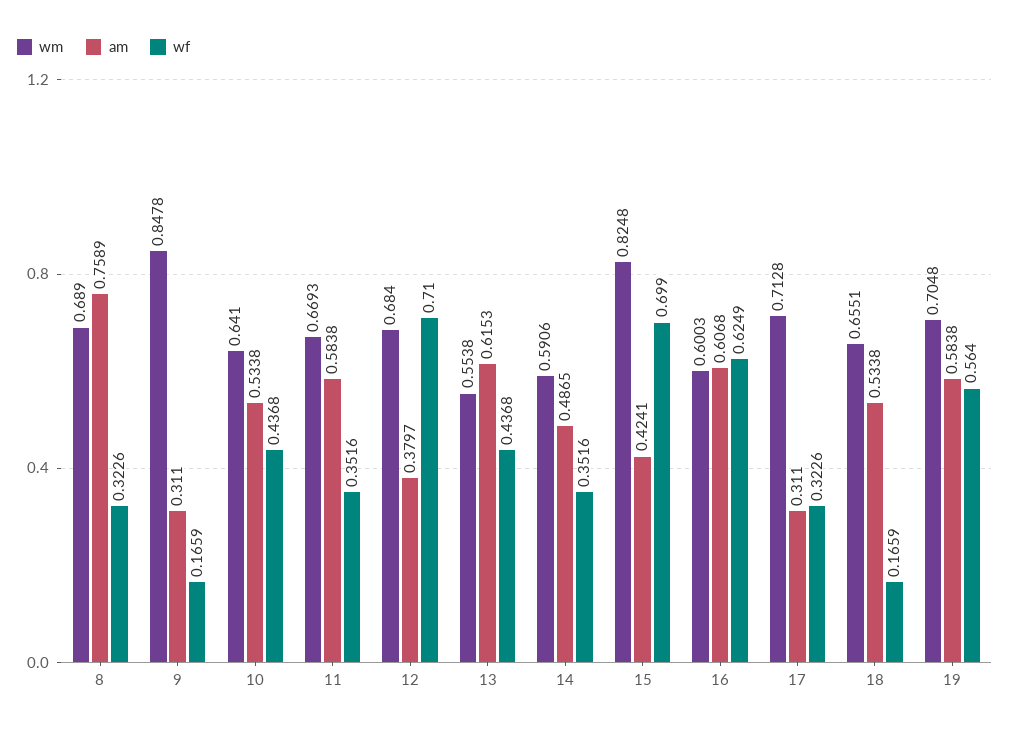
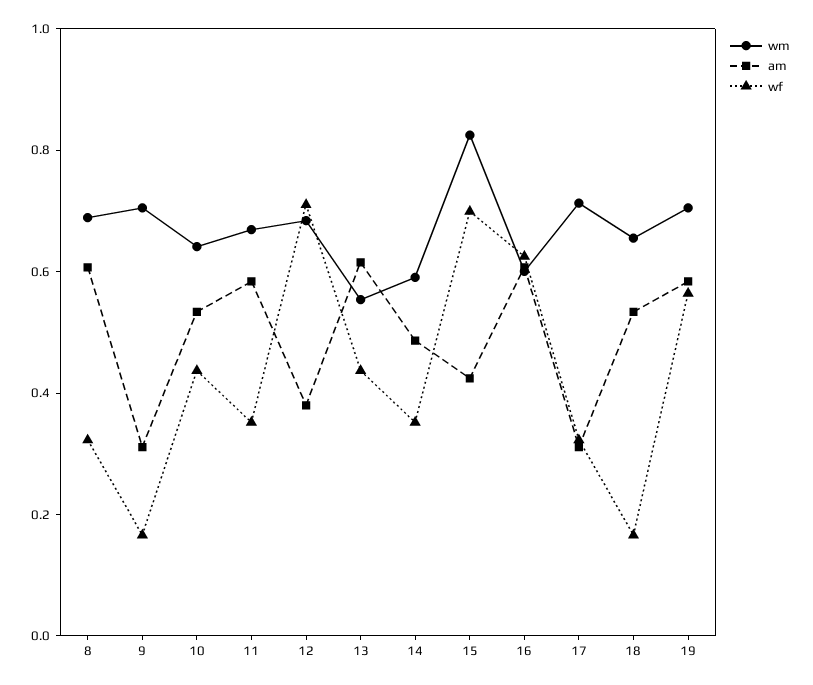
am, 8: 0.7589 -> 0.6
wm, 9: 0.8478 -> 0.7

